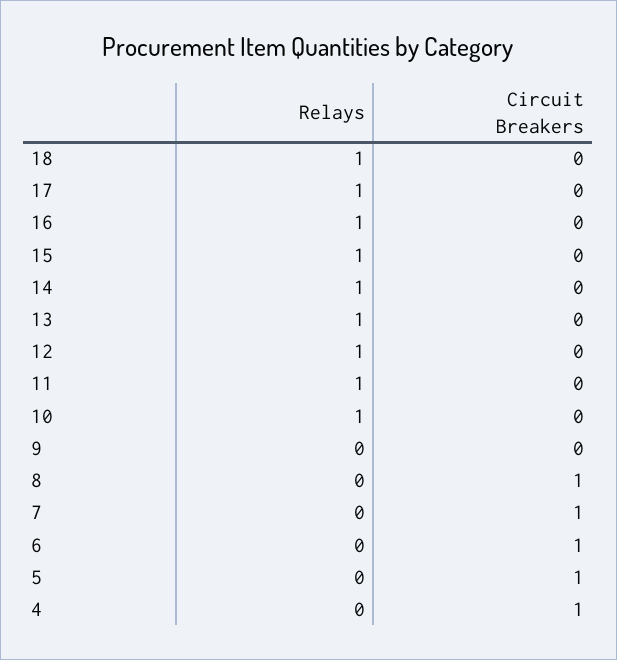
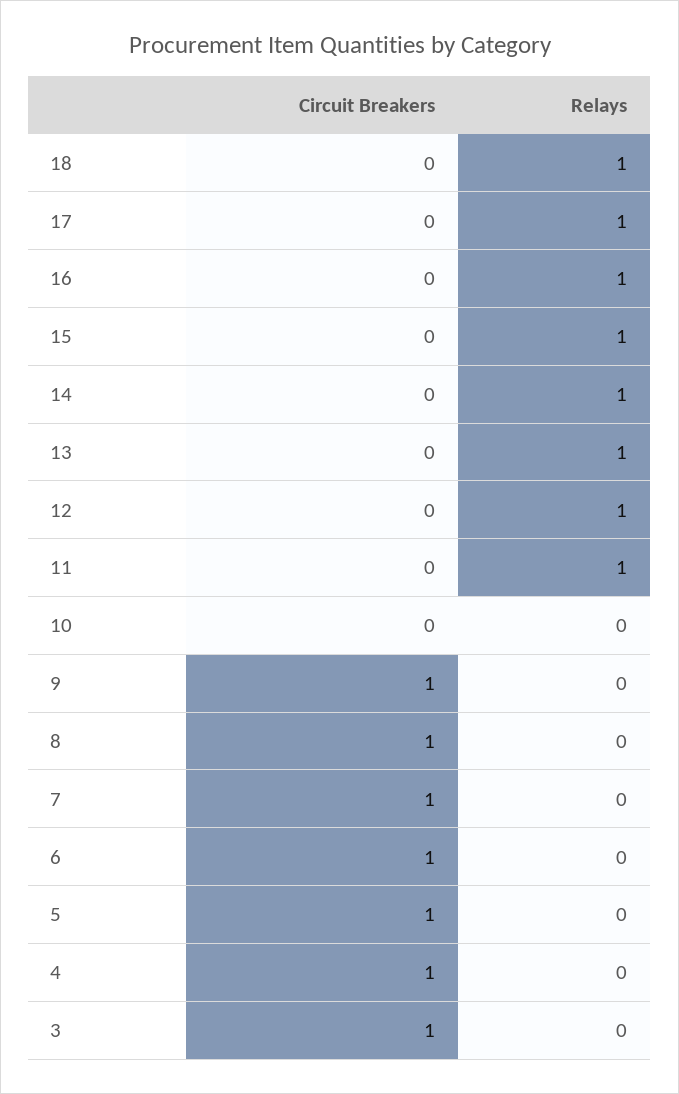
Relays, 10: 1 -> 0
Circuit Breakers, 9: 0 -> 1
Circuit Breakers, 3: none -> 1
Relays, 3: none -> 0

